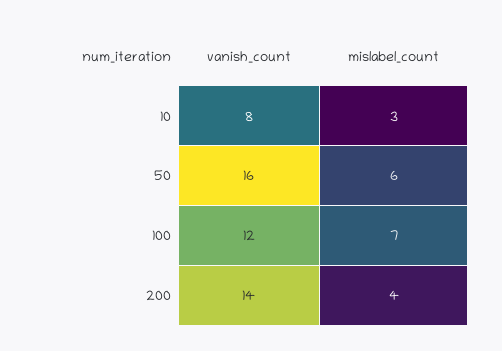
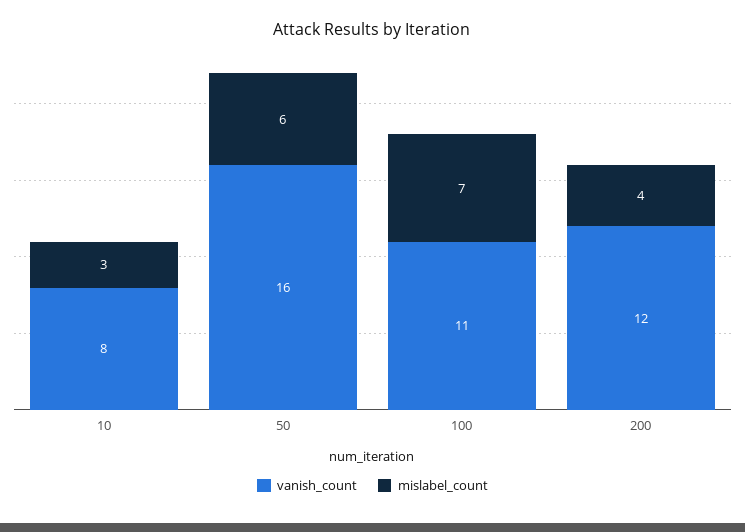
vanish_count, 100: 12 -> 11
vanish_count, 200: 14 -> 12

